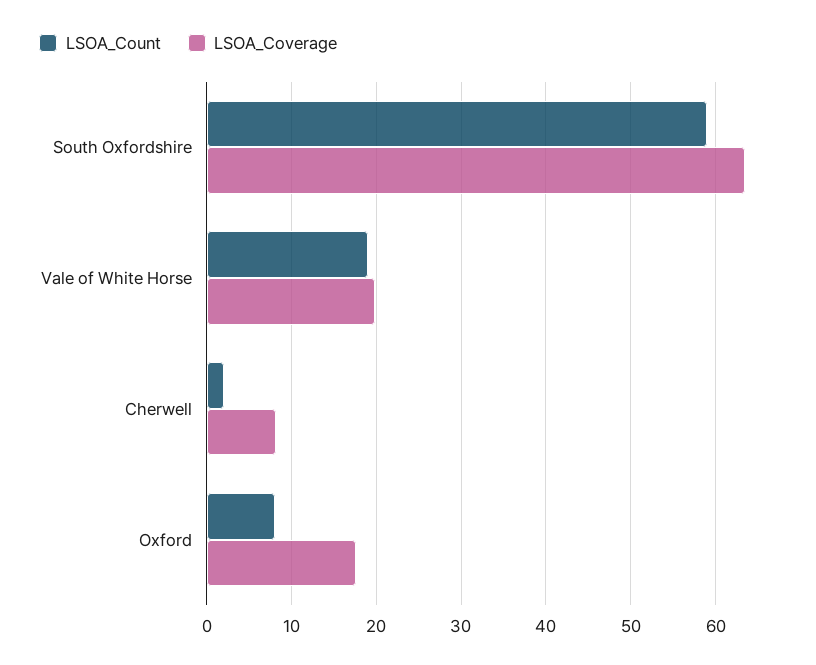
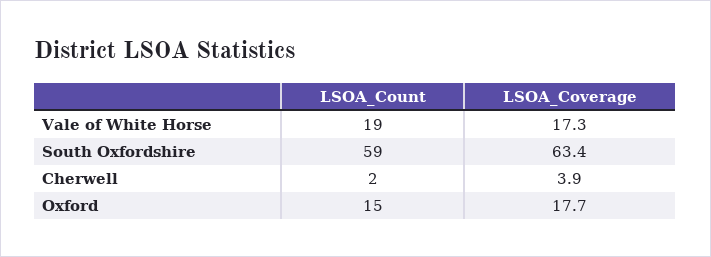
LSOA_Coverage, Vale of White Horse: 20 -> 17.3
LSOA_Coverage, Cherwell: 8 -> 3.9
LSOA_Count, Oxford: 8 -> 15

